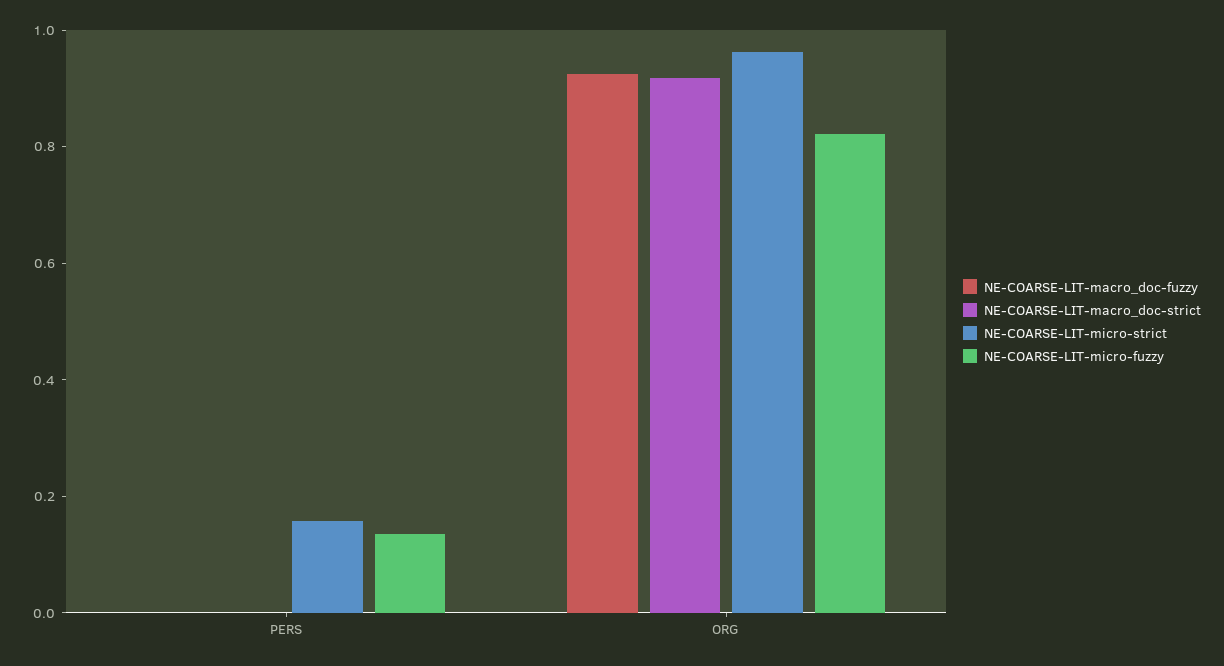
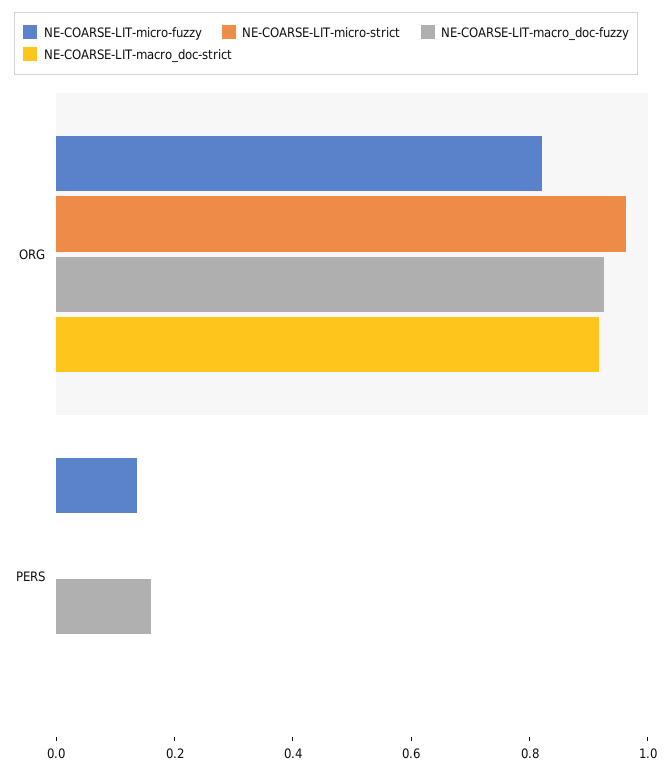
NE-COARSE-LIT-macro_doc-fuzzy, PERS: 0 -> 0.15
NE-COARSE-LIT-micro-strict, PERS: 0.15 -> 0

